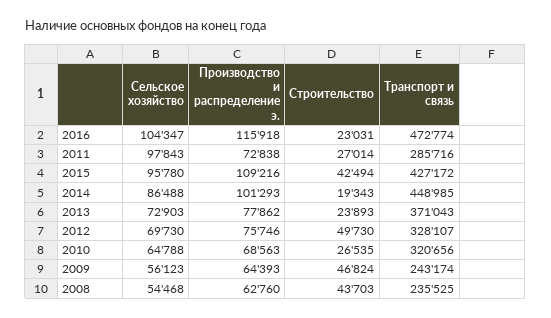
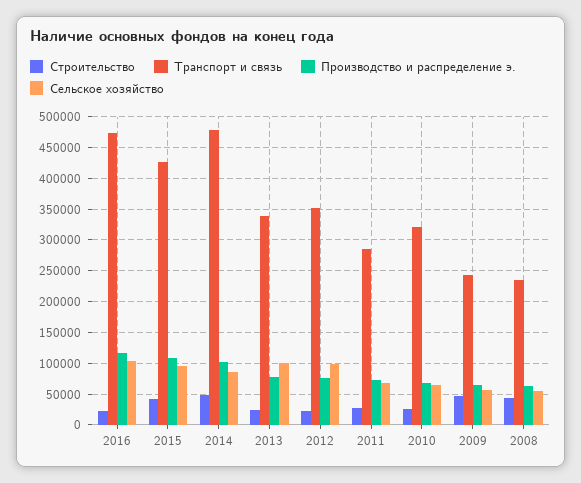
Сельское хозяйство, 2011: 97843 -> 70000
Строительство, 2014: 19343 -> 50000
Транспорт и связь, 2014: 448985 -> 480000
Сельское хозяйство, 2013: 72903 -> 100000
Транспорт и связь, 2013: 371043 -> 340000
Сельское хозяйство, 2012: 69730 -> 100000
Строительство, 2012: 49730 -> 20000
Транспорт и связь, 2012: 328107 -> 350000

